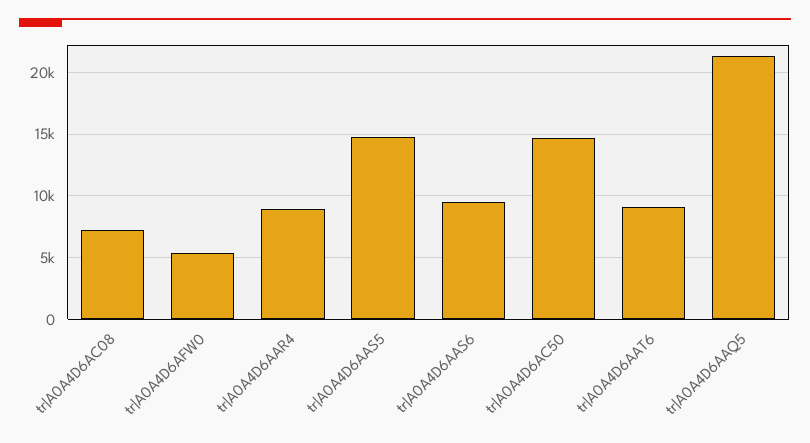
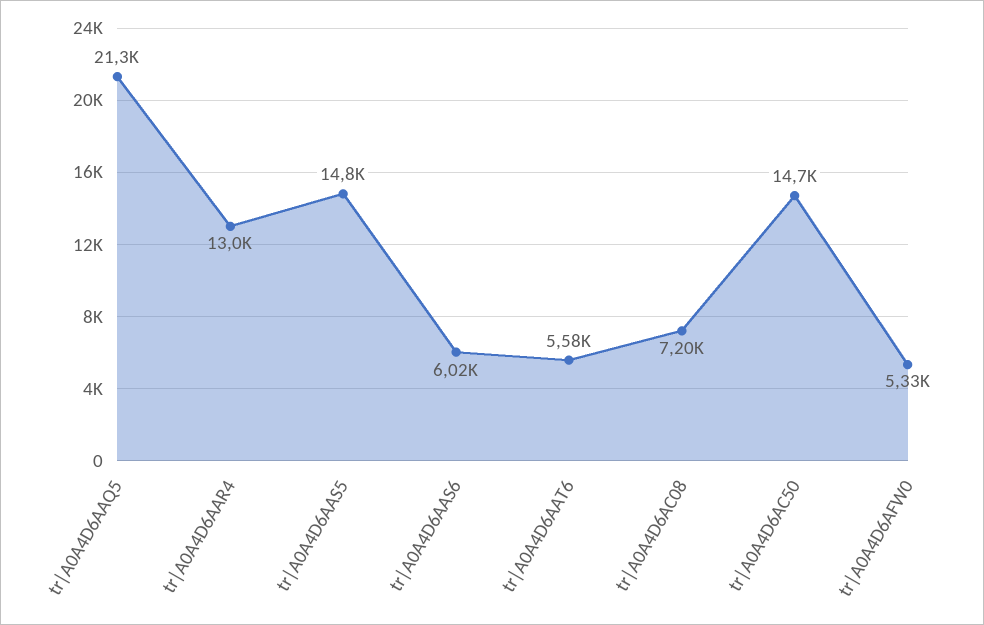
tr|A0A4D6AAR4: 9000 -> 13000
tr|A0A4D6AAS6: 9500 -> 6020
tr|A0A4D6AAT6: 9000 -> 5580

